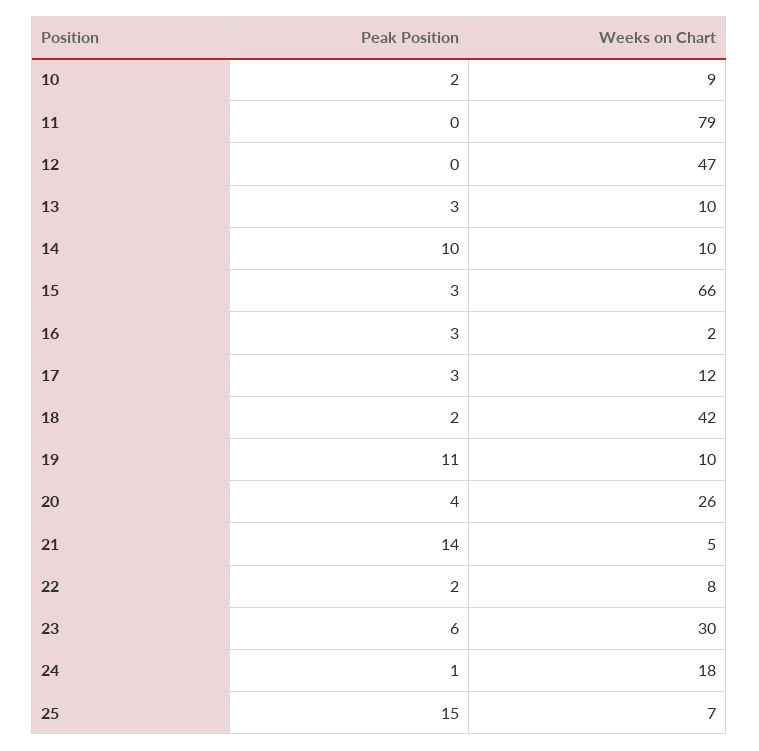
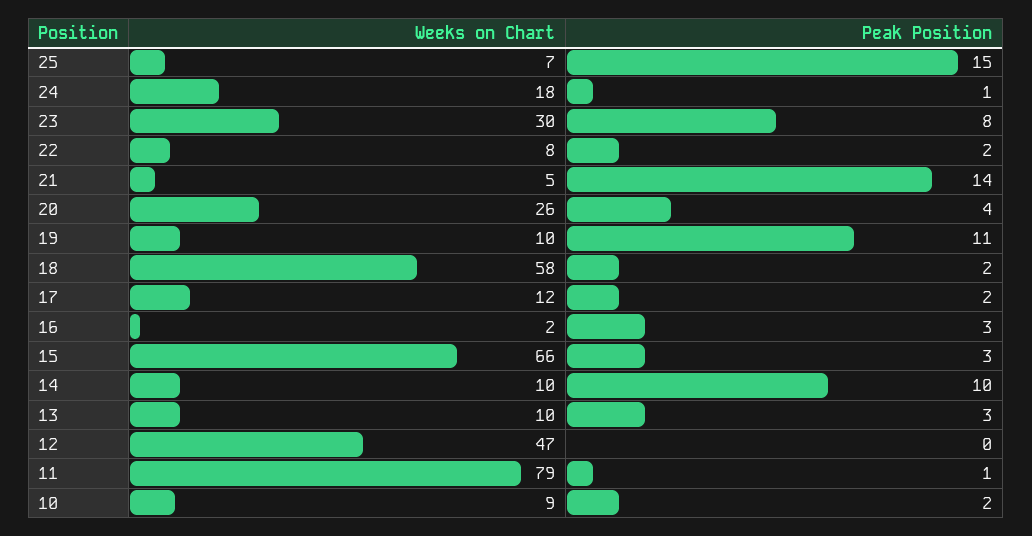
Peak Position, 11: 0 -> 1
Peak Position, 17: 3 -> 2
Weeks on Chart, 18: 42 -> 58
Peak Position, 23: 6 -> 8

